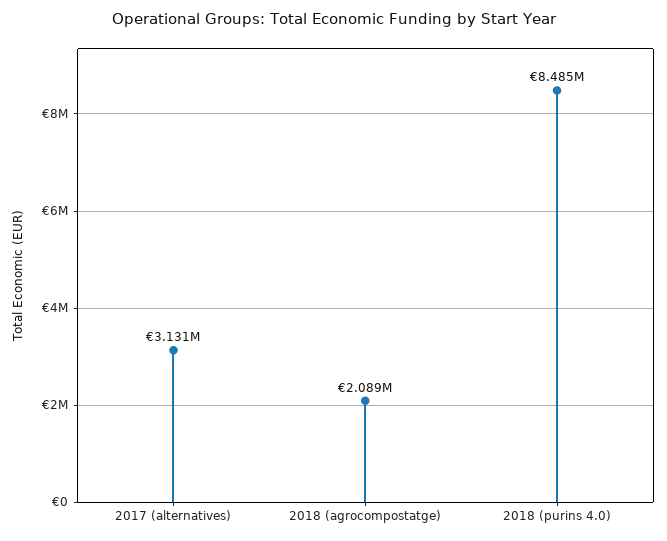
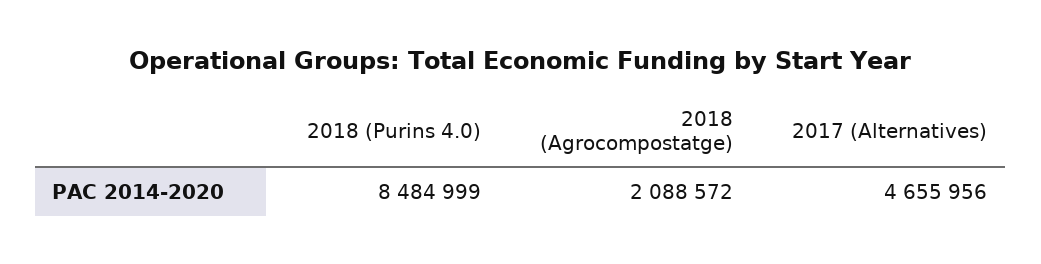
2017 (alternatives): 3131000 -> 4655956

